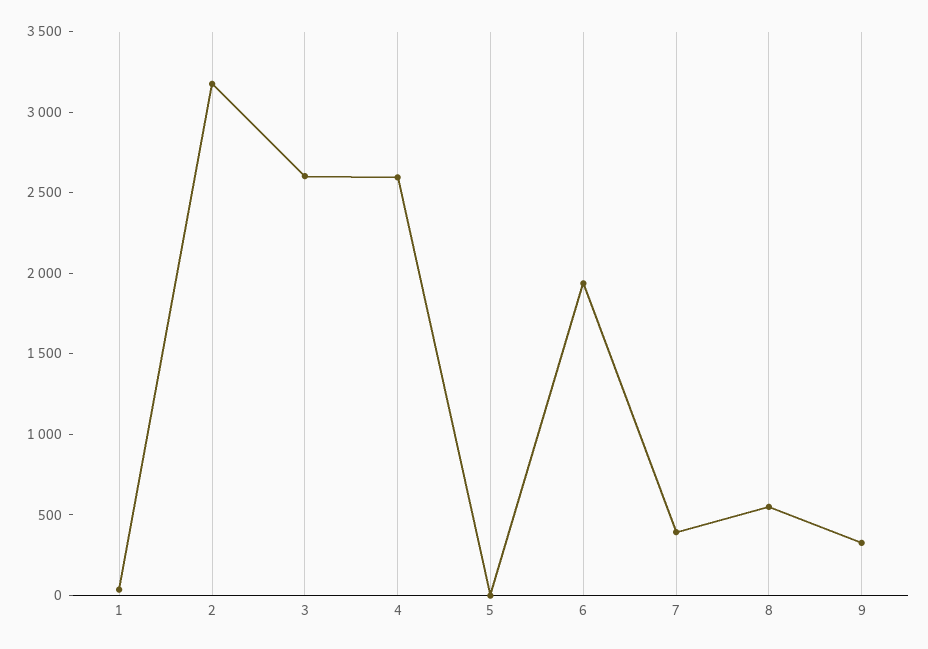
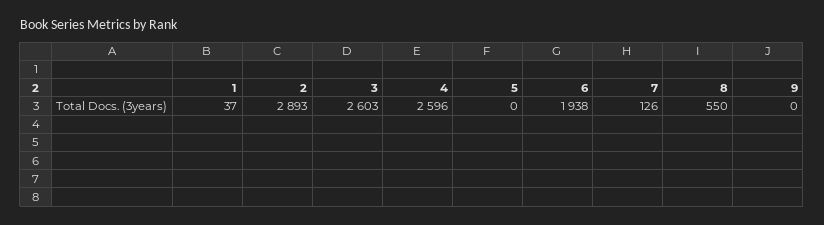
2: 3200 -> 2893
7: 400 -> 126
9: 300 -> 0

